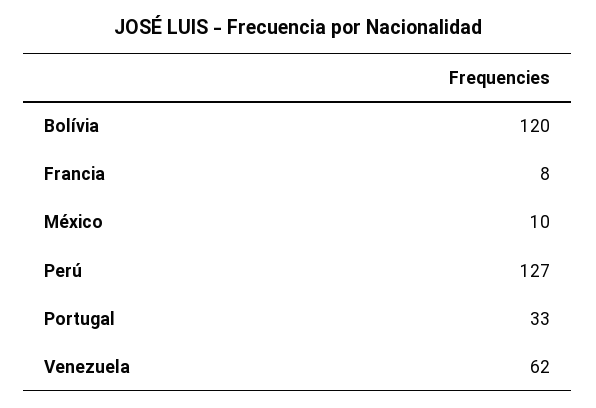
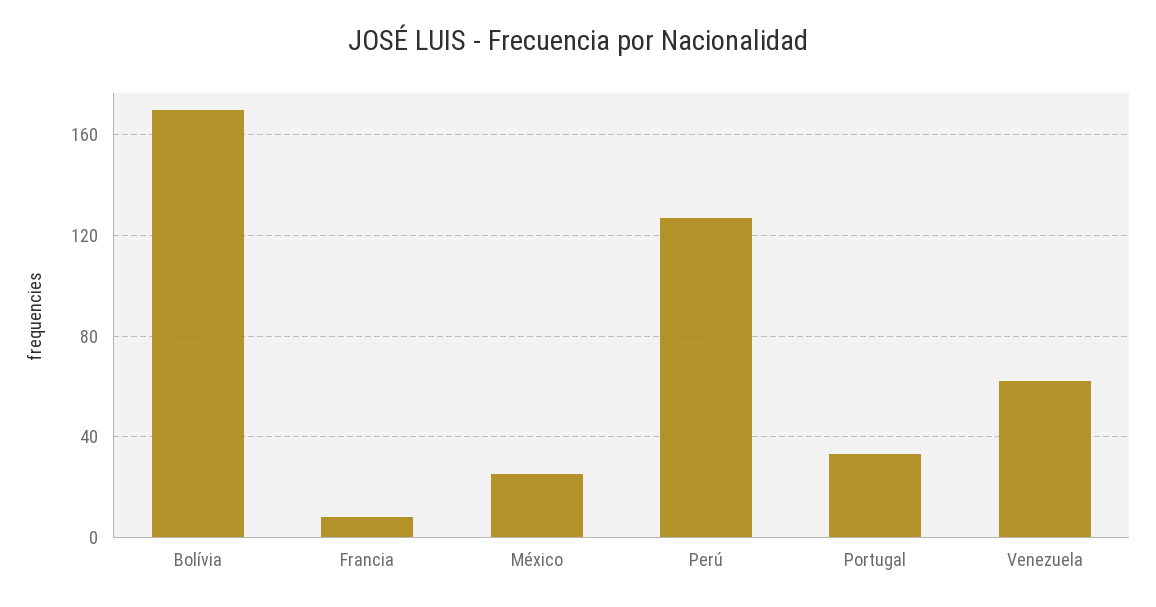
Bolívia: 120 -> 170
México: 10 -> 25

